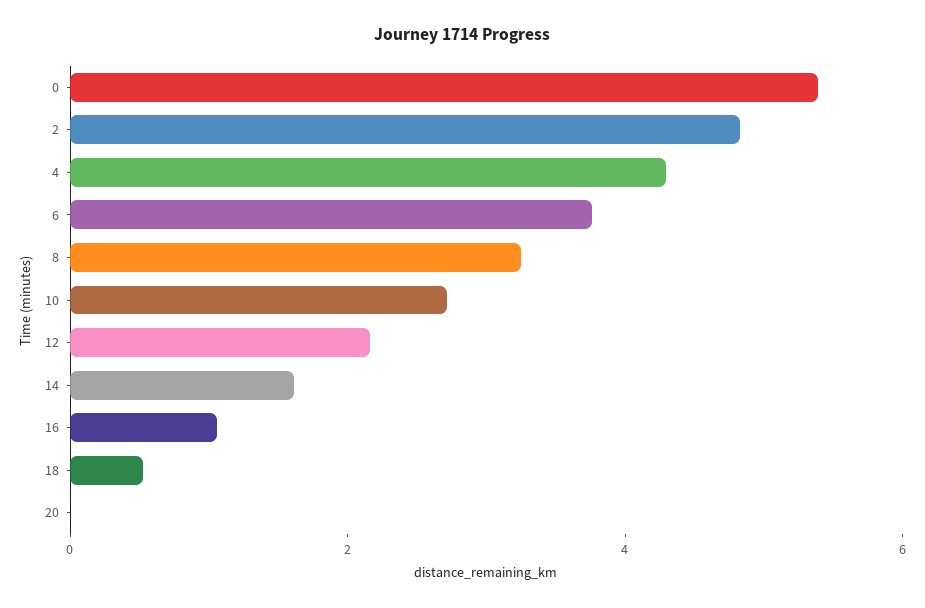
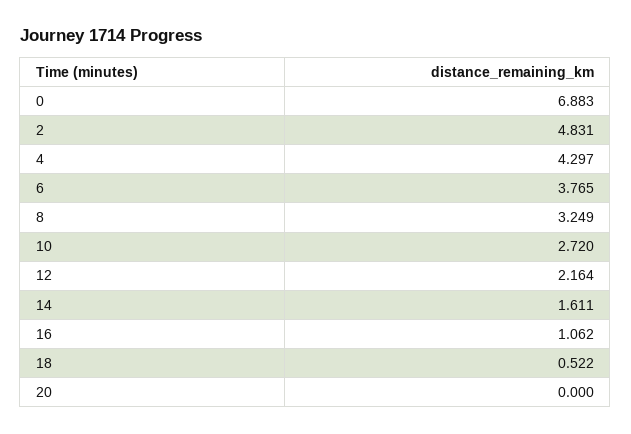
0: 5.5 -> 6.883

